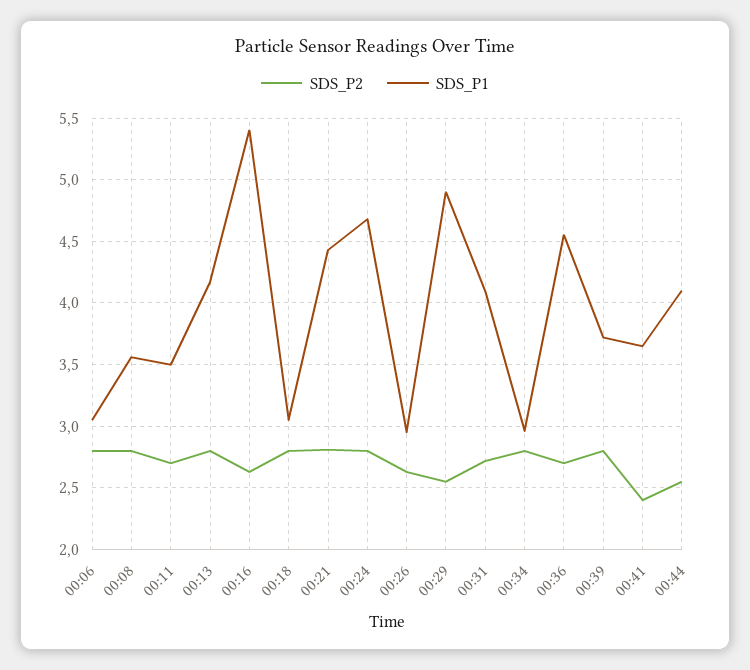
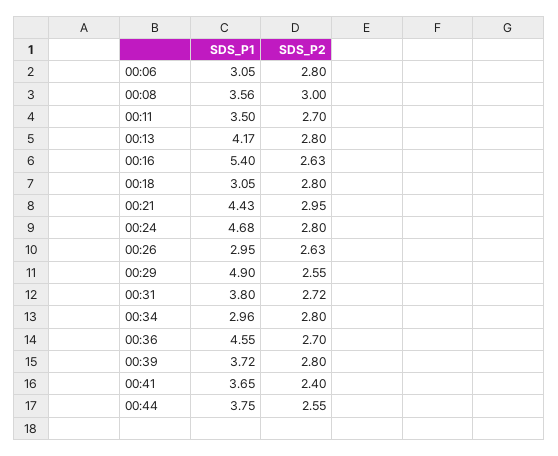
SDS_P2, 00:08: 2.8 -> 3
SDS_P2, 00:21: 2.8 -> 2.95
SDS_P1, 00:31: 4.1 -> 3.8
SDS_P1, 00:44: 4.1 -> 3.75

